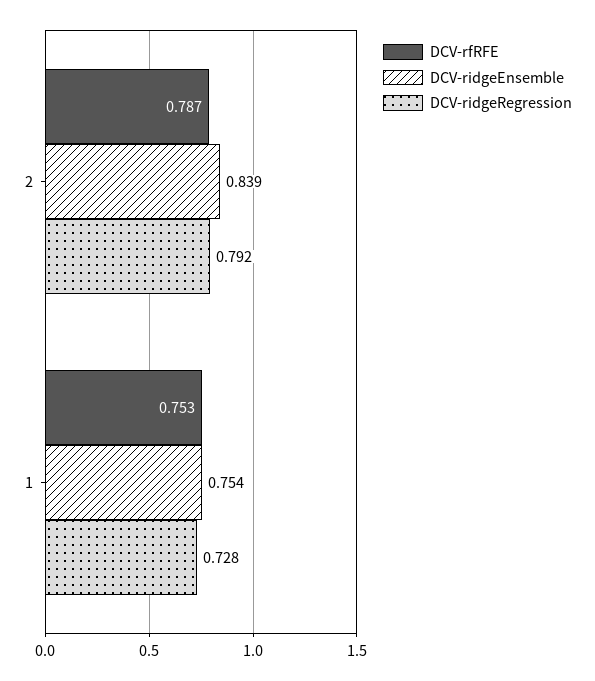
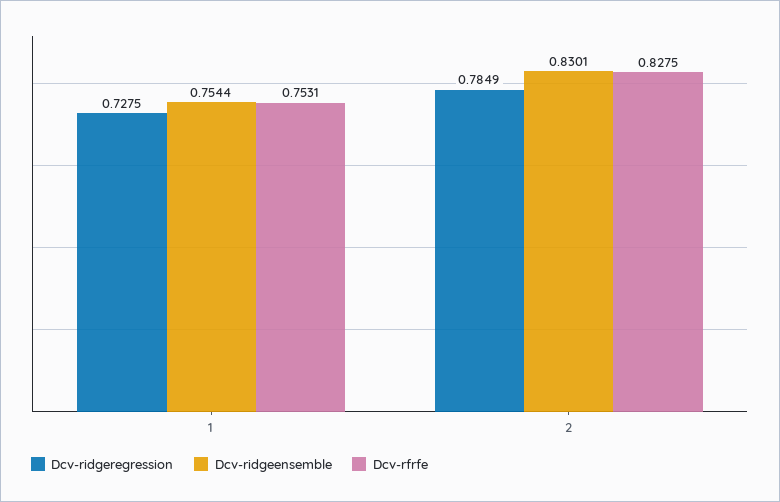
DCV-rfRFE, 2: 0.787 -> 0.8275
DCV-ridgeEnsemble, 2: 0.839 -> 0.8301
DCV-ridgeRegression, 2: 0.792 -> 0.7849

